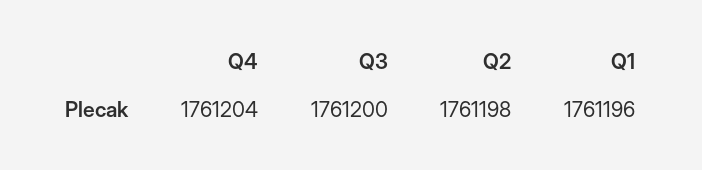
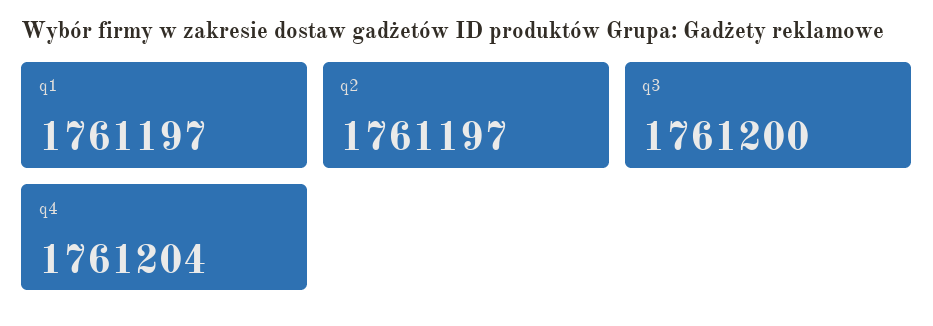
Q2: 1761198 -> 1761197
Q1: 1761196 -> 1761197

